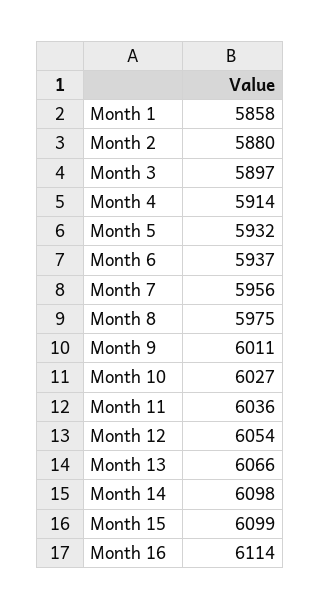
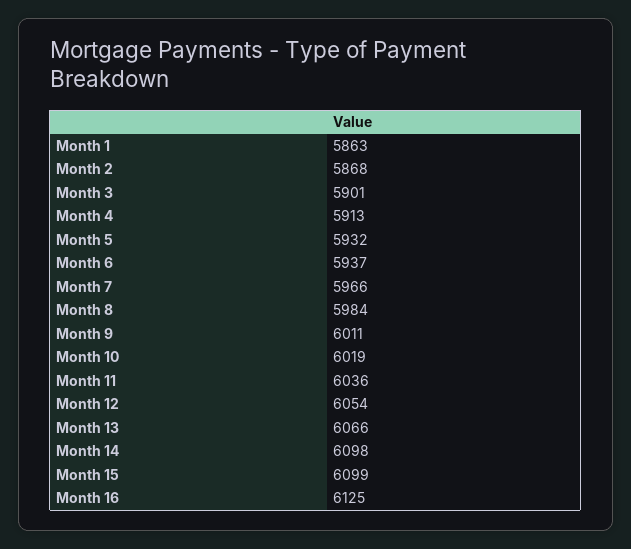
Month 1: 5858 -> 5863
Month 2: 5880 -> 5868
Month 3: 5897 -> 5901
Month 4: 5914 -> 5913
Month 7: 5956 -> 5966
Month 8: 5975 -> 5984
Month 10: 6027 -> 6019
Month 16: 6114 -> 6125

